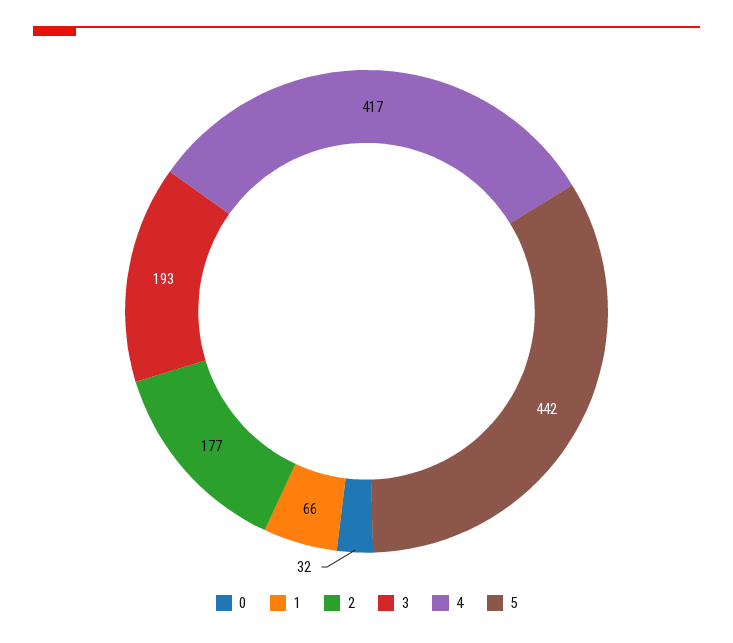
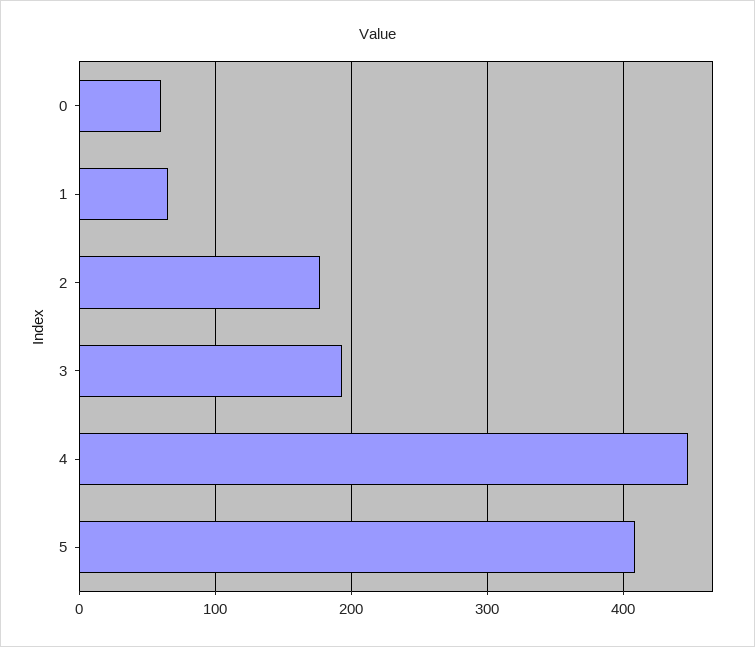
0: 32 -> 60
4: 417 -> 450
5: 442 -> 410

